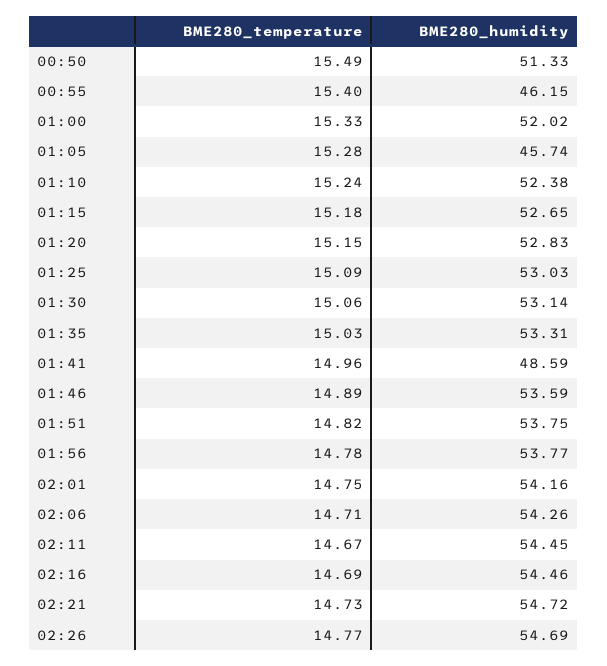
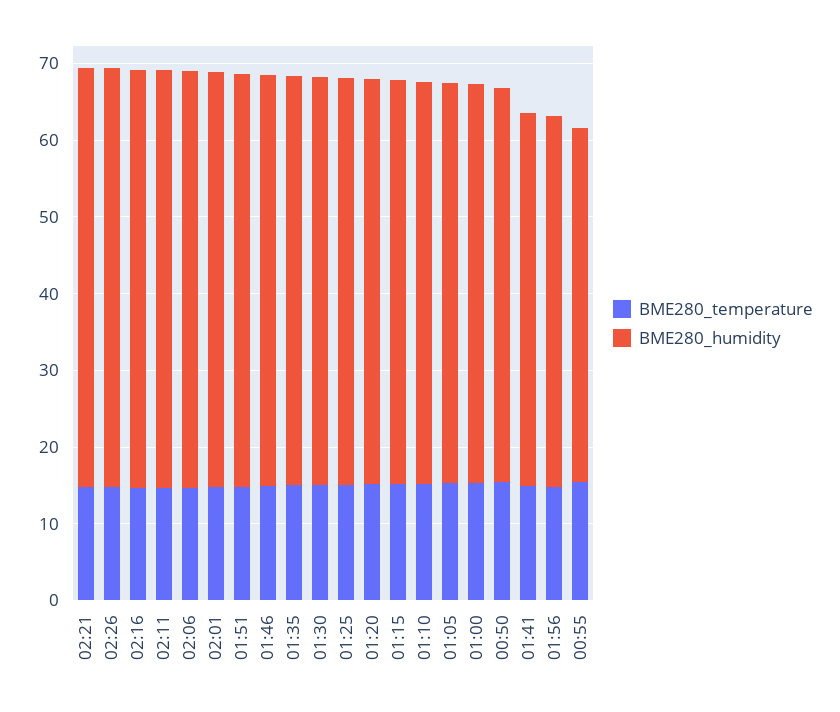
BME280_humidity, 01:05: 45.74 -> 52
BME280_humidity, 01:56: 53.77 -> 48

